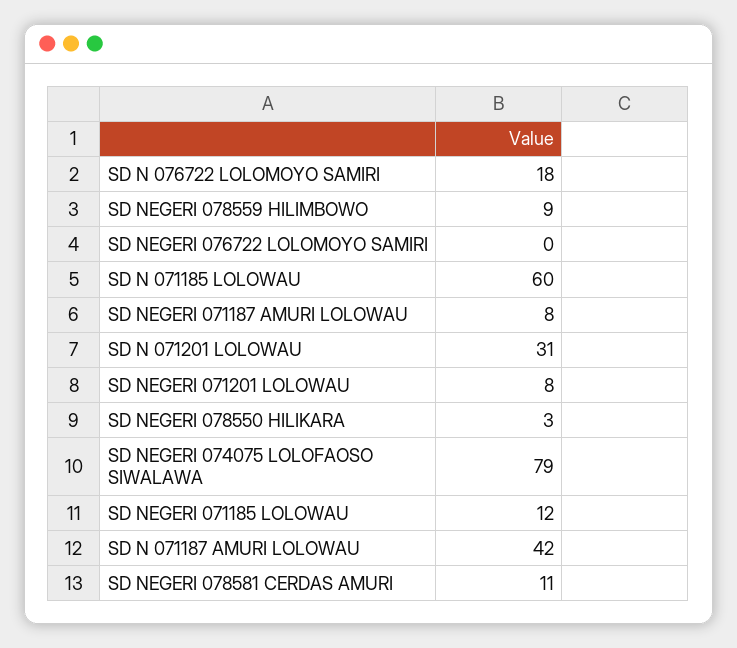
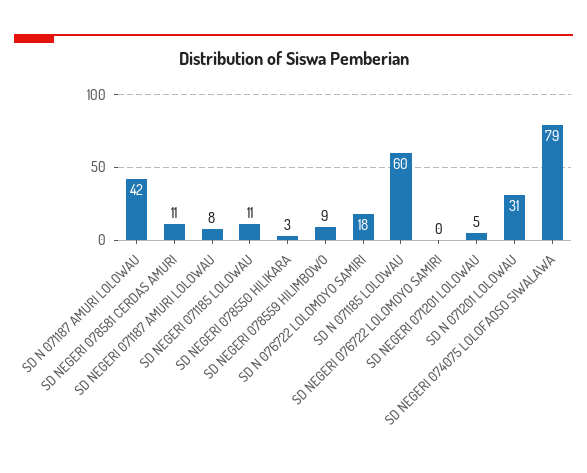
SD NEGERI 071201 LOLOWAU: 8 -> 5
SD NEGERI 071185 LOLOWAU: 12 -> 11

